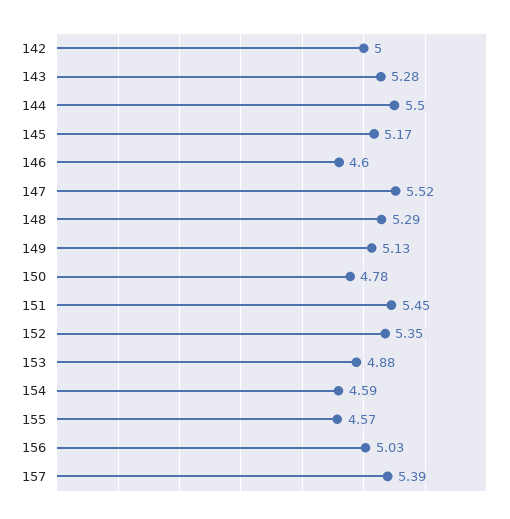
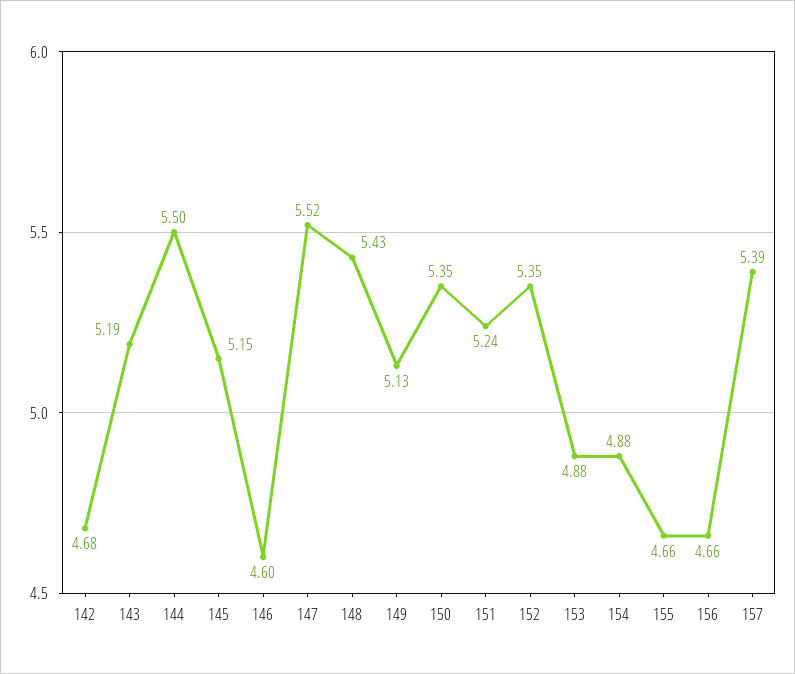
142: 5 -> 4.68
143: 5.28 -> 5.19
145: 5.17 -> 5.15
148: 5.29 -> 5.43
150: 4.78 -> 5.35
151: 5.45 -> 5.24
154: 4.59 -> 4.88
155: 4.57 -> 4.66
156: 5.03 -> 4.66

